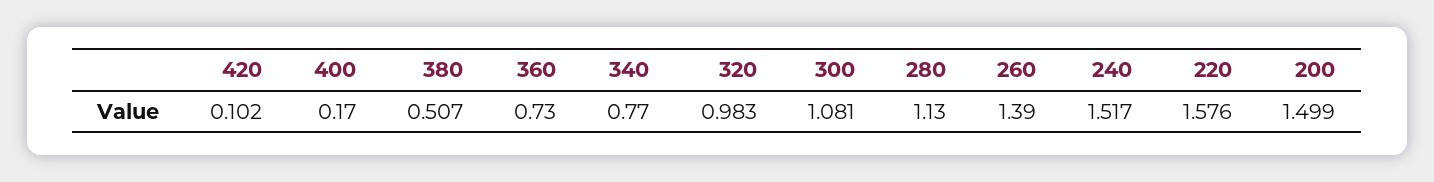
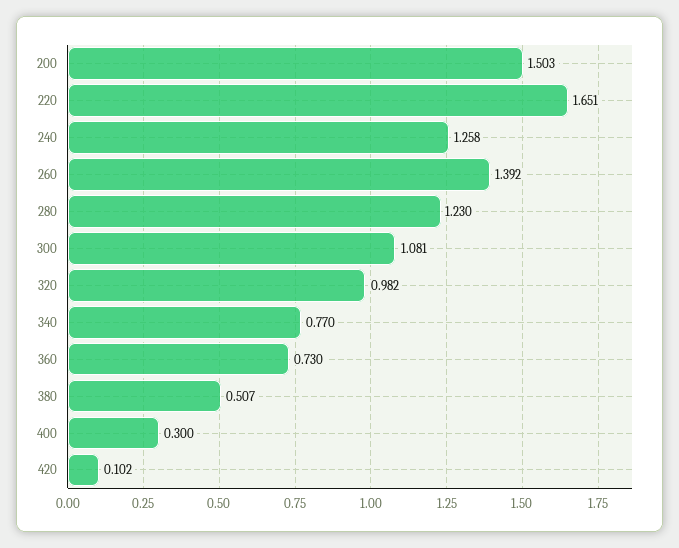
400: 0.17 -> 0.3
320: 0.983 -> 0.982
280: 1.13 -> 1.23
260: 1.39 -> 1.392
240: 1.517 -> 1.258
220: 1.576 -> 1.651
200: 1.499 -> 1.503

